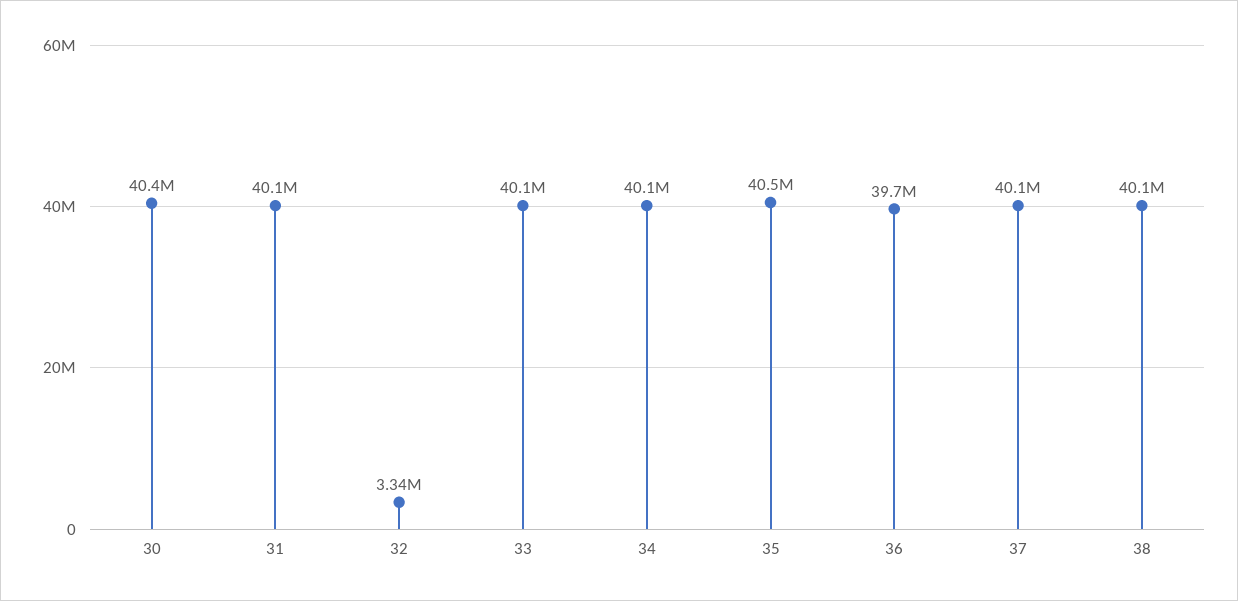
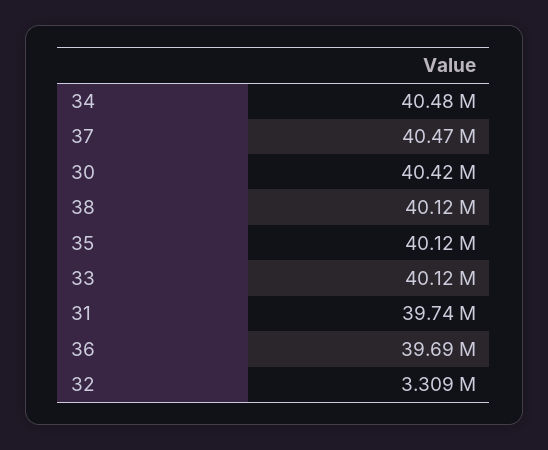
31: 40100000 -> 39740000
32: 3340000 -> 3309000
34: 40100000 -> 40480000
35: 40500000 -> 40120000
37: 40100000 -> 40470000

